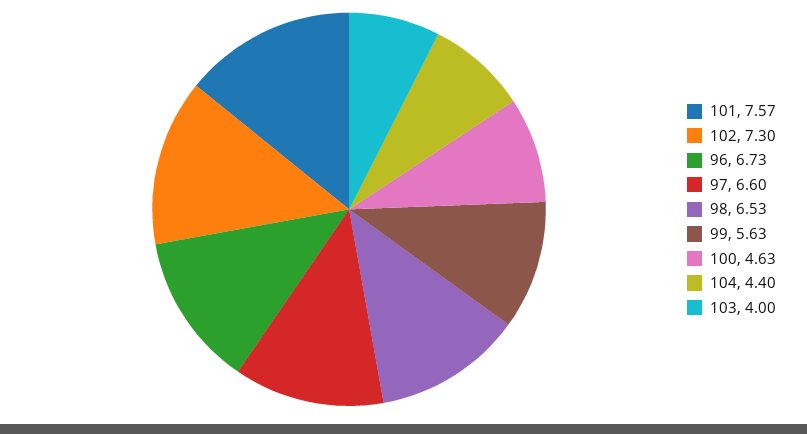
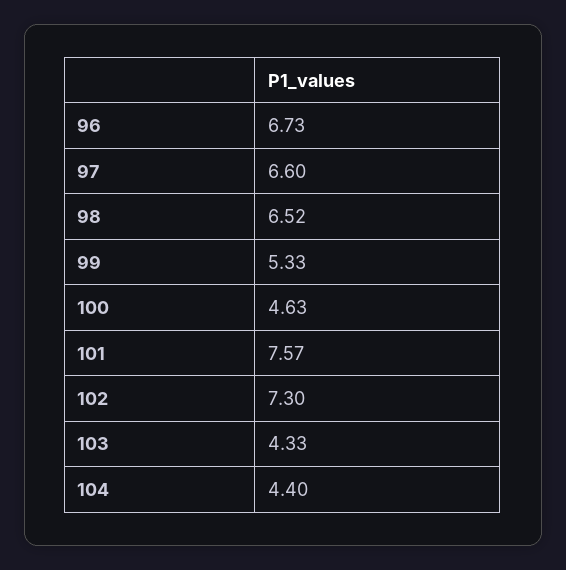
98: 6.53 -> 6.52
99: 5.63 -> 5.33
103: 4 -> 4.33

